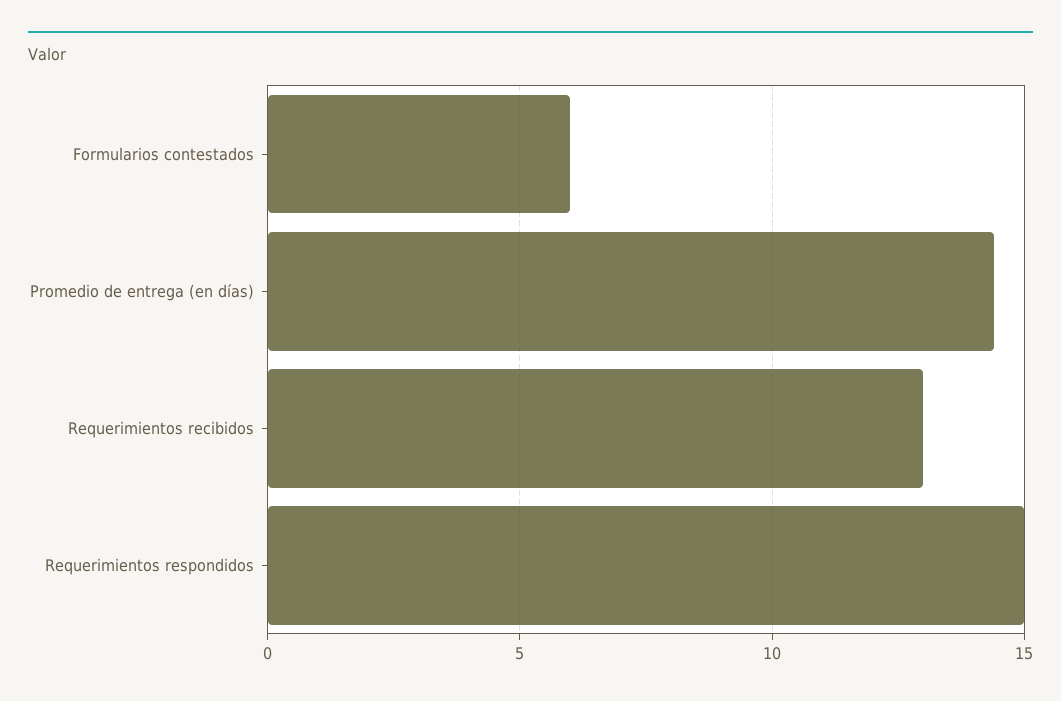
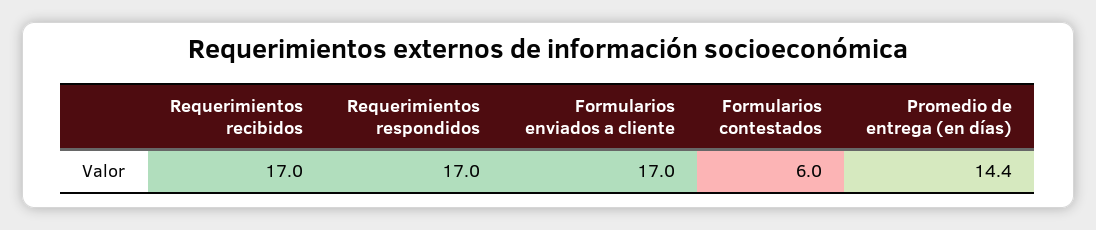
Requerimientos recibidos: 13 -> 17
Requerimientos respondidos: 15 -> 17
Formularios enviados a cliente: none -> 17

